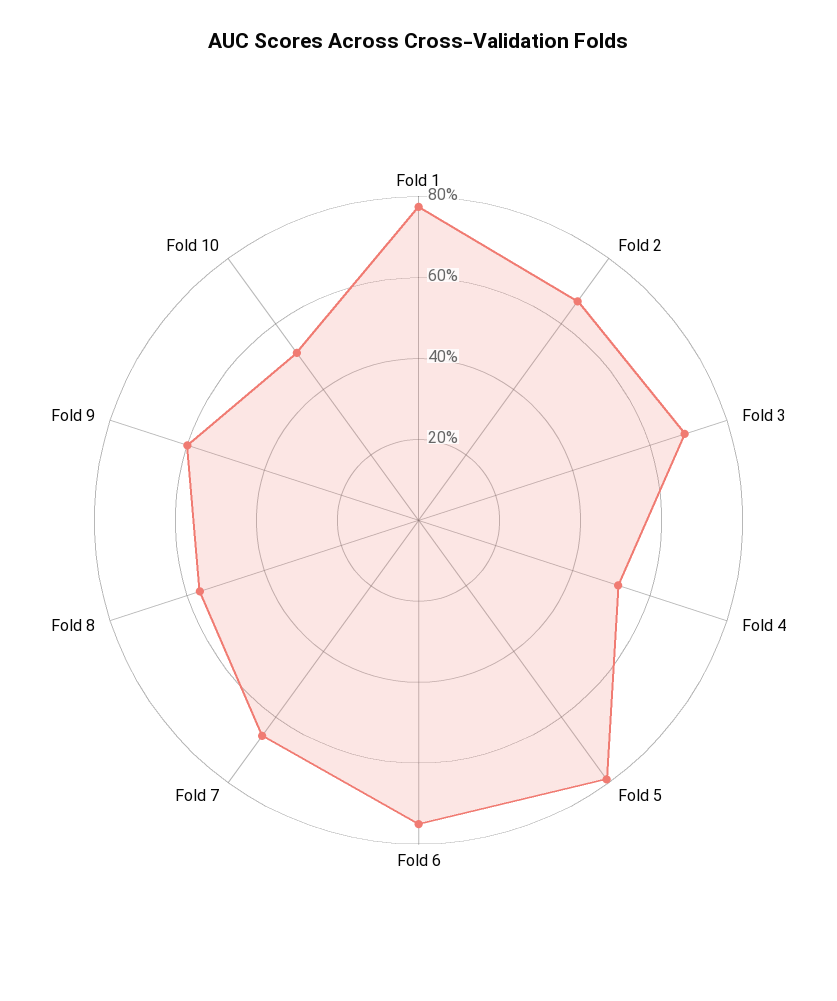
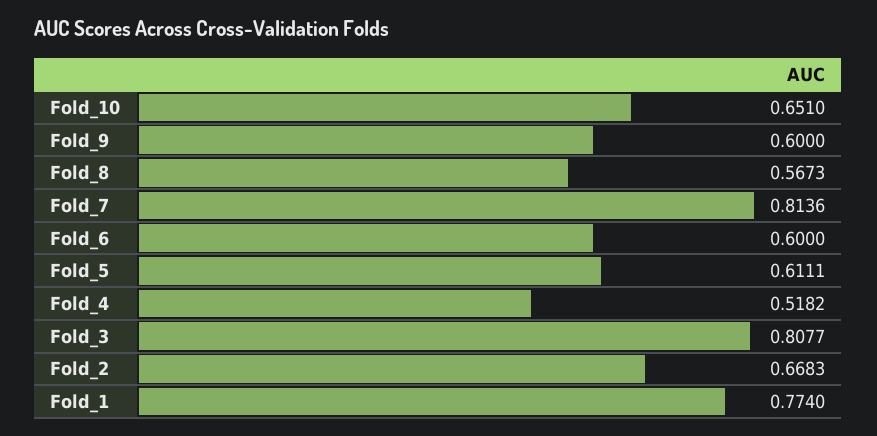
Fold 3: 0.7 -> 0.8077
Fold 5: 0.8 -> 0.6111
Fold 6: 0.75 -> 0.6
Fold 7: 0.65 -> 0.8136
Fold 10: 0.5 -> 0.651

